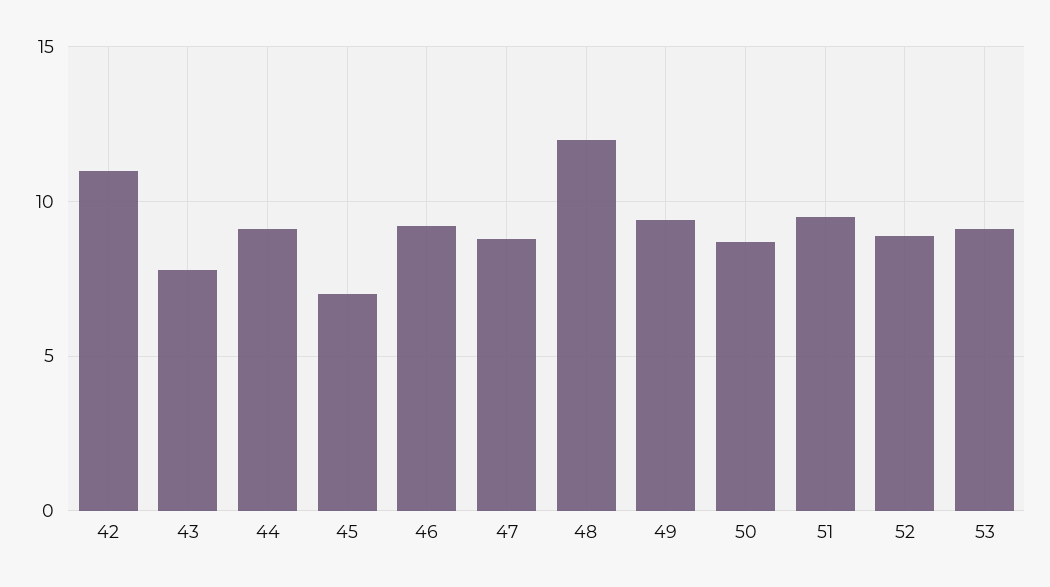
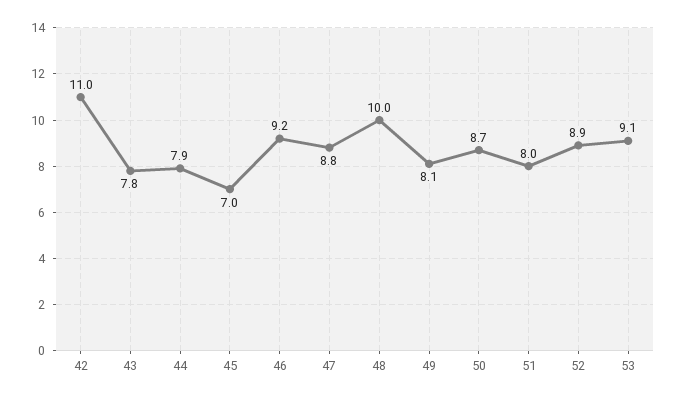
44: 9 -> 7.9
48: 12 -> 10
49: 9.5 -> 8.1
51: 9.5 -> 8

